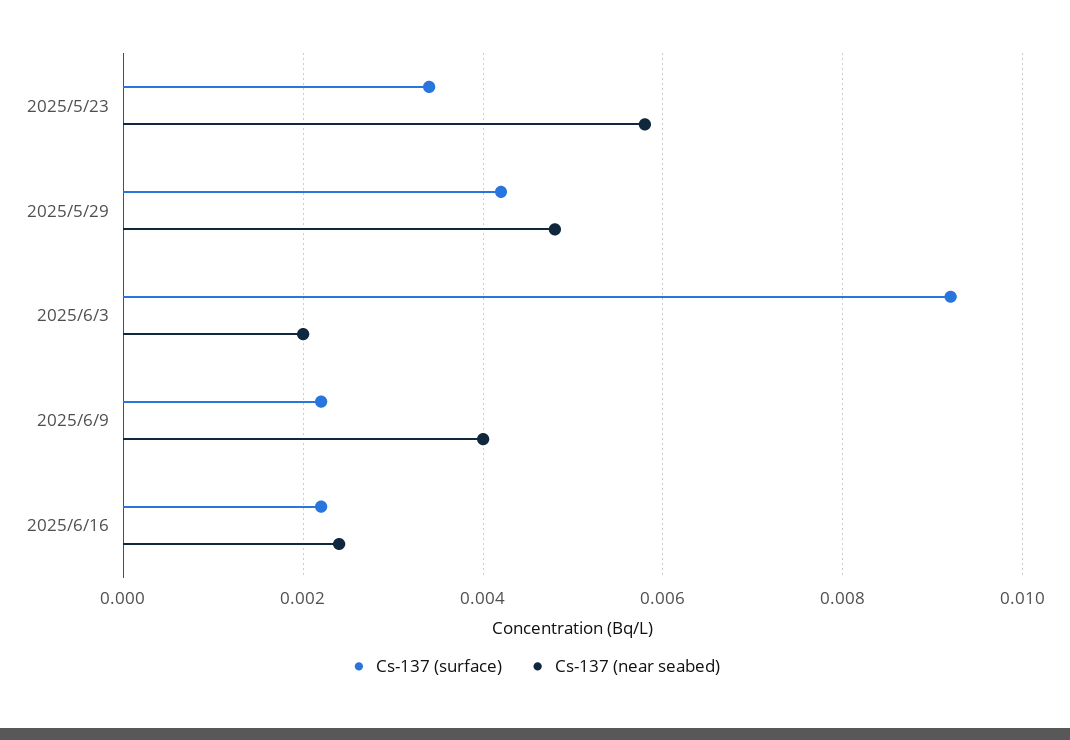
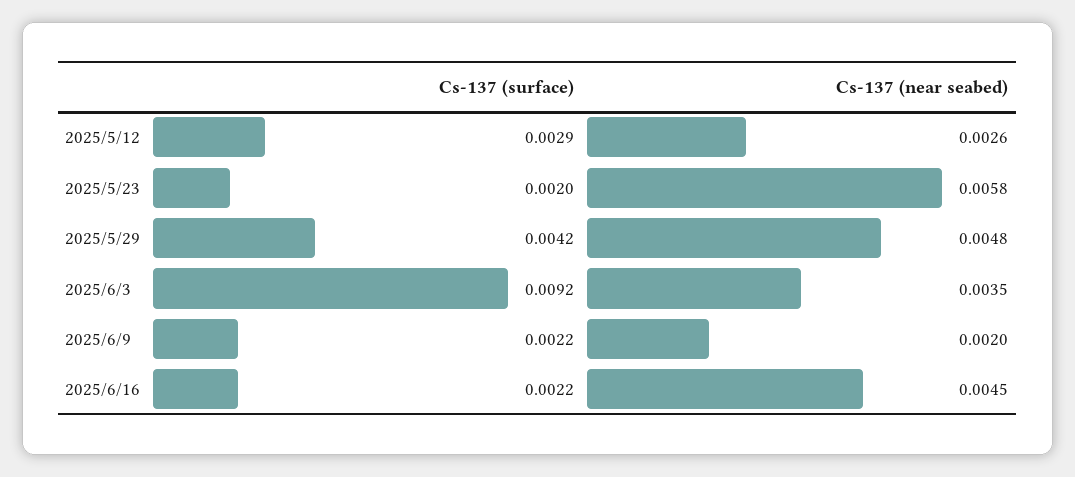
Cs-137 (surface), 2025/5/23: 0.0035 -> 0.002
Cs-137 (near seabed), 2025/6/3: 0.002 -> 0.0035
Cs-137 (near seabed), 2025/6/9: 0.004 -> 0.002
Cs-137 (near seabed), 2025/6/16: 0.0025 -> 0.0045
Cs-137 (surface), 2025/5/12: none -> 0.0029
Cs-137 (near seabed), 2025/5/12: none -> 0.0026

